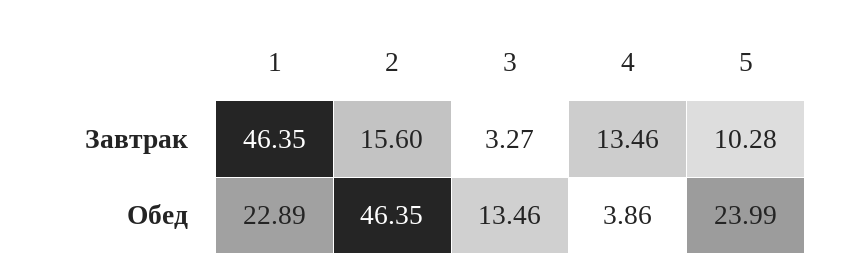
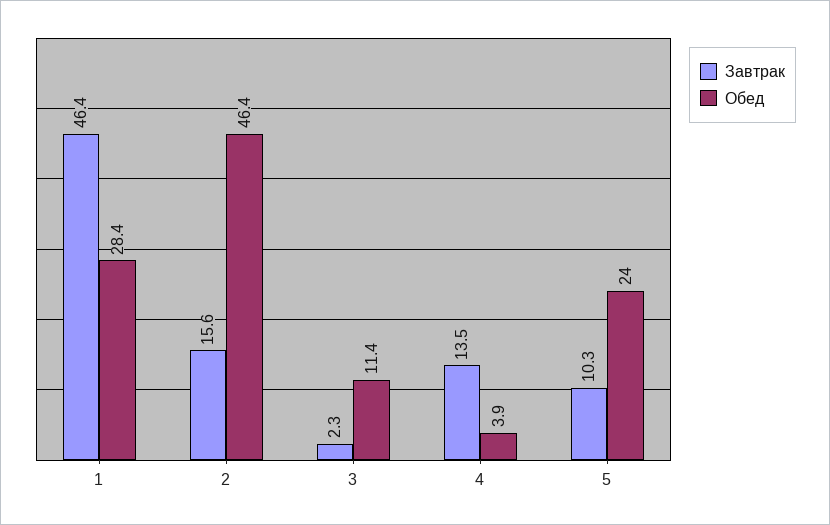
Завтрак, 3: 3.27 -> 2.3
Обед, 1: 22.89 -> 28.4
Обед, 3: 13.46 -> 11.4

